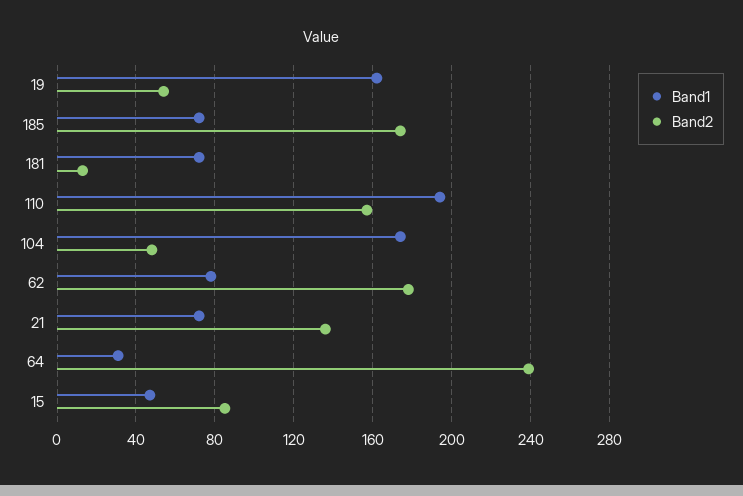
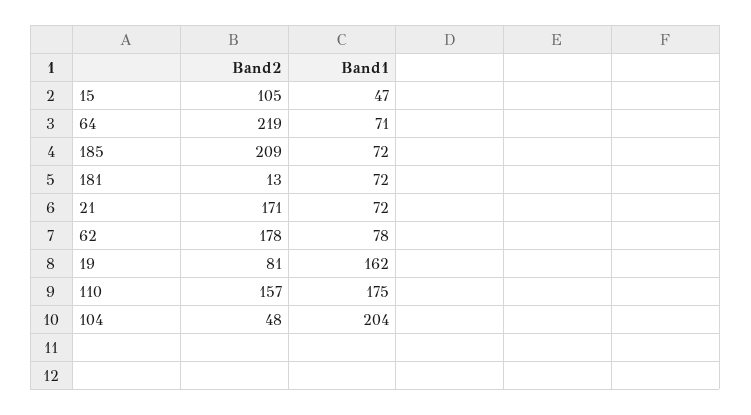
Band2, 19: 55 -> 81
Band2, 185: 175 -> 209
Band1, 110: 195 -> 175
Band1, 104: 175 -> 204
Band2, 21: 135 -> 171
Band1, 64: 30 -> 71
Band2, 64: 240 -> 219
Band2, 15: 85 -> 105

